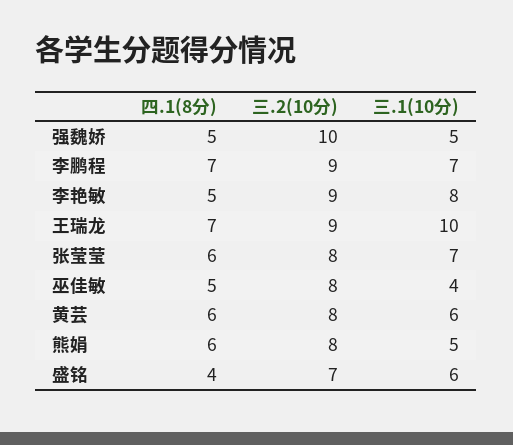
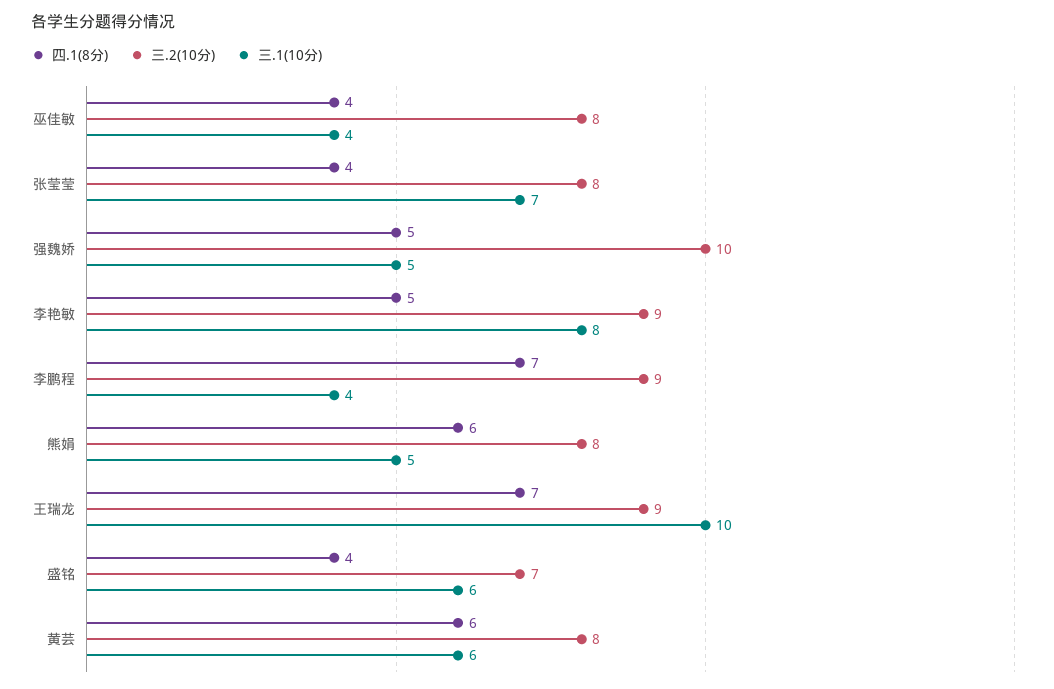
三.1(10分), 李鹏程: 7 -> 4
四.1(8分), 张莹莹: 6 -> 4
四.1(8分), 巫佳敏: 5 -> 4

